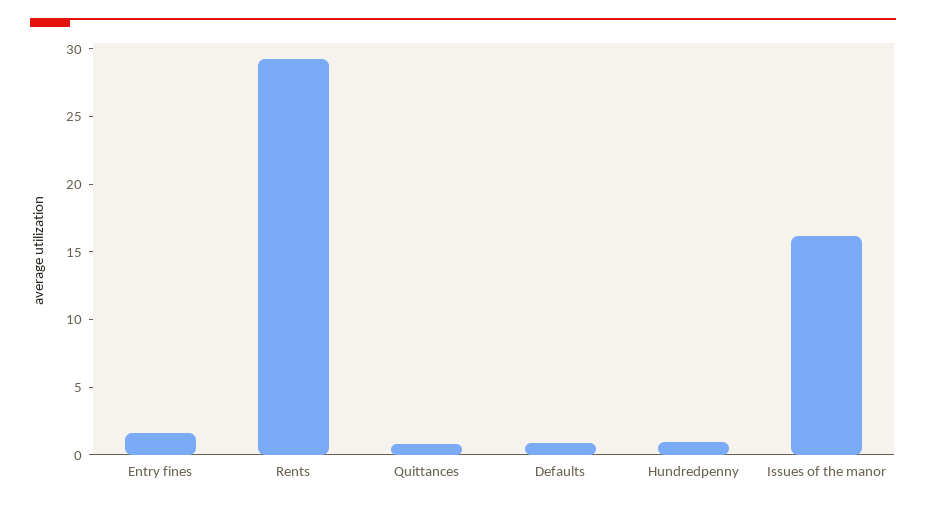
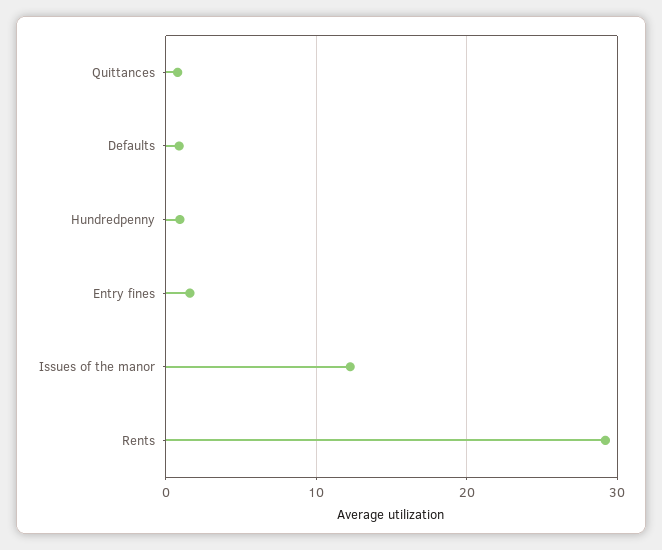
Issues of the manor: 16 -> 12

